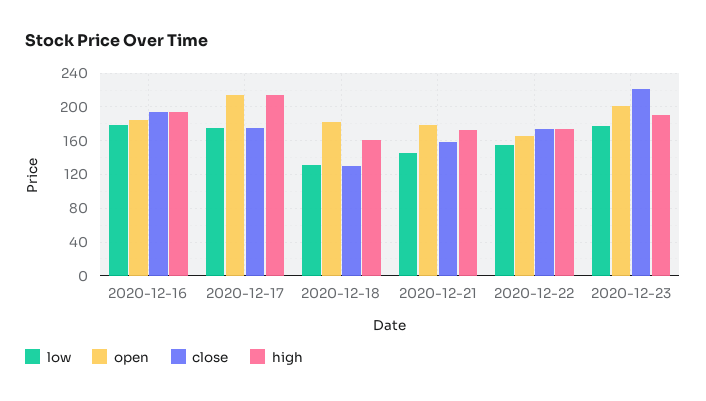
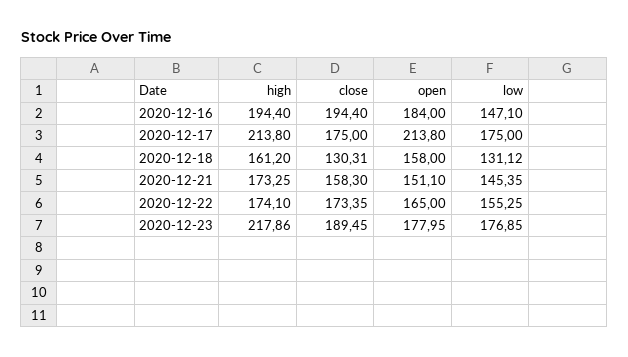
low, 2020-12-16: 180 -> 147.1
open, 2020-12-18: 180 -> 158
open, 2020-12-21: 180 -> 151.1
open, 2020-12-23: 200 -> 177.95
close, 2020-12-23: 220 -> 189.45
high, 2020-12-23: 190 -> 217.86

